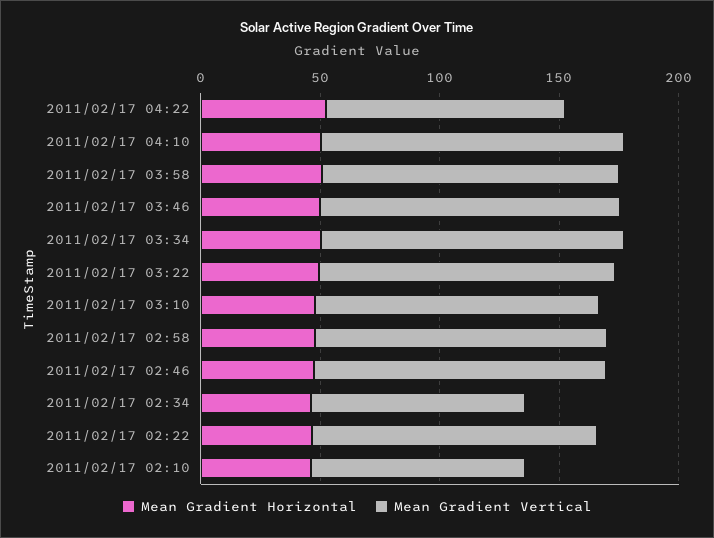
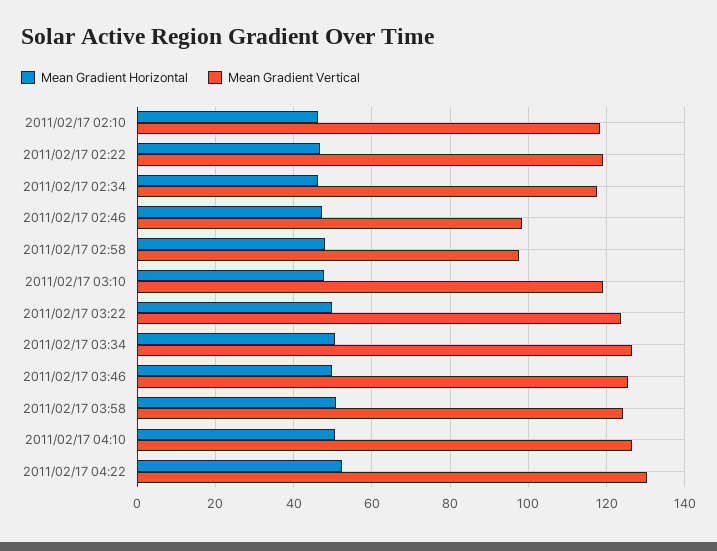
Mean Gradient Vertical, 2011/02/17 04:22: 100 -> 130
Mean Gradient Vertical, 2011/02/17 02:58: 120 -> 98
Mean Gradient Vertical, 2011/02/17 02:46: 120 -> 98
Mean Gradient Vertical, 2011/02/17 02:34: 90 -> 118
Mean Gradient Vertical, 2011/02/17 02:10: 90 -> 118

